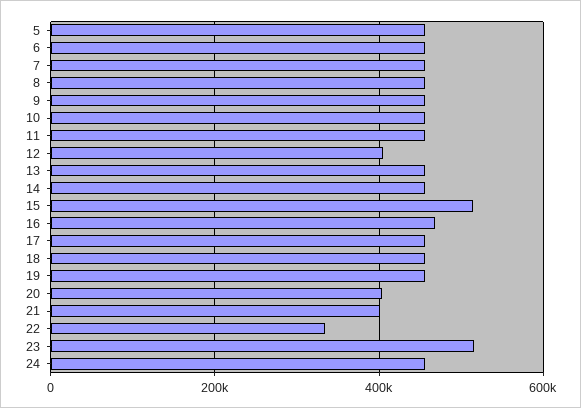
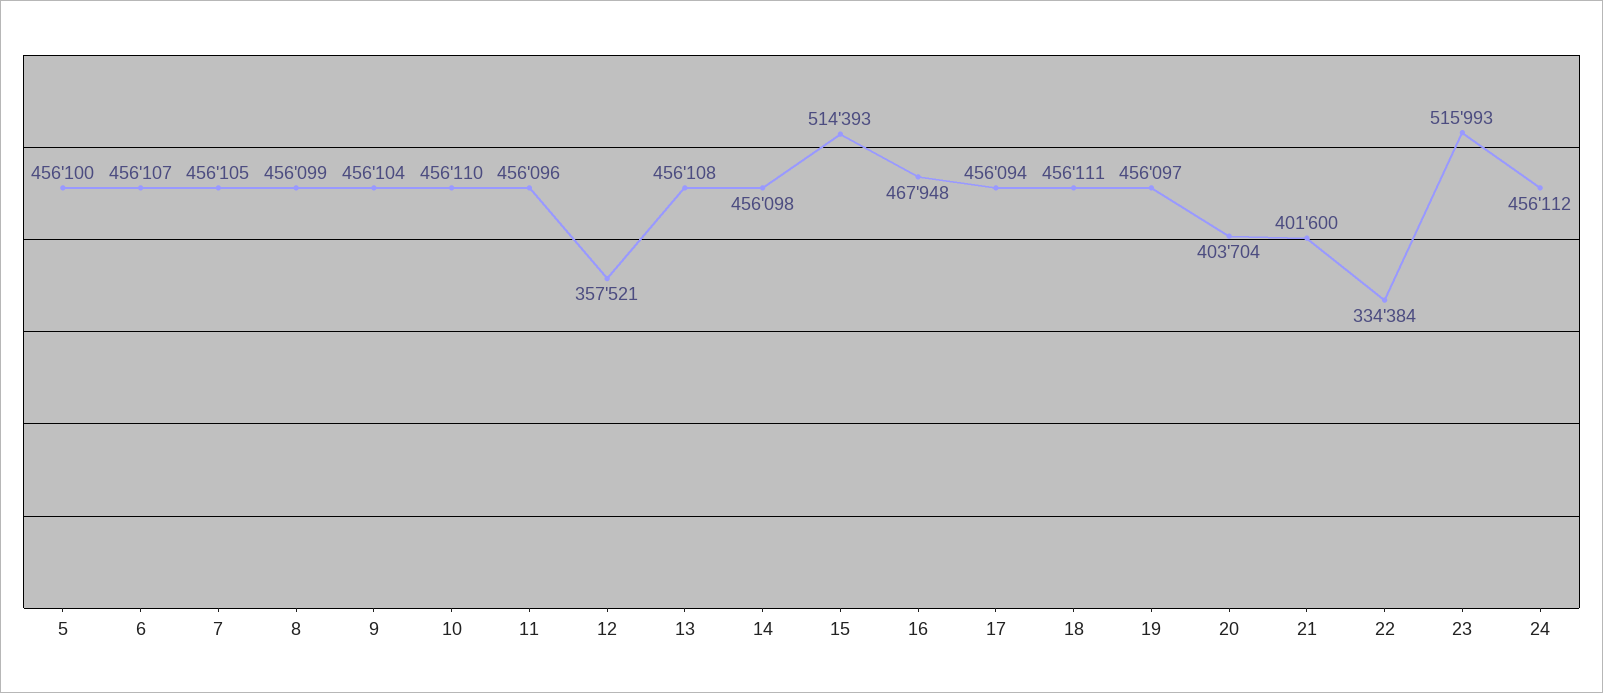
12: 400000 -> 357521

